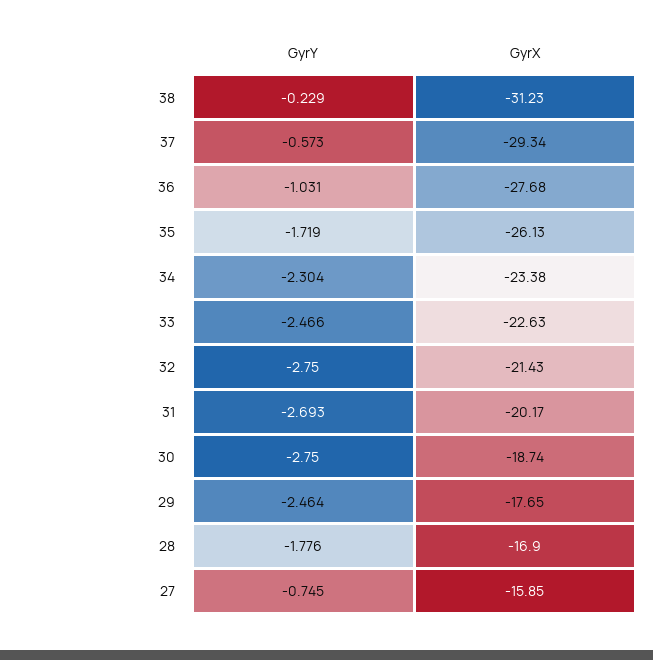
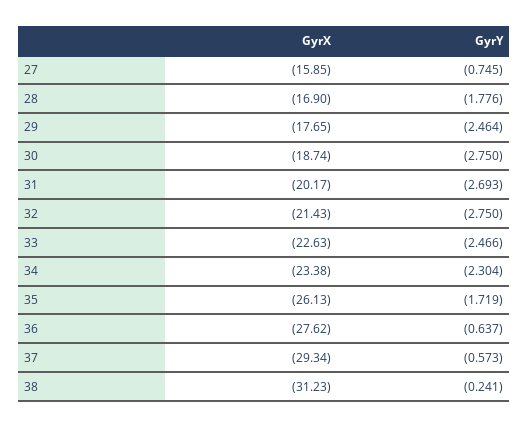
GyrY, 38: -0.229 -> -0.241
GyrY, 36: -1.031 -> -0.637
GyrX, 36: -27.68 -> -27.62

